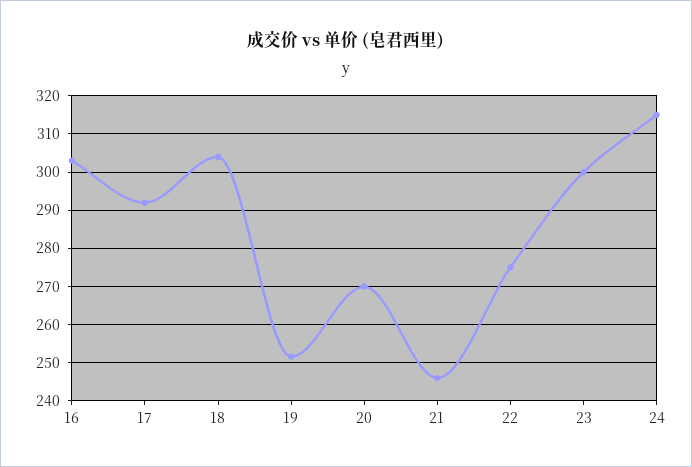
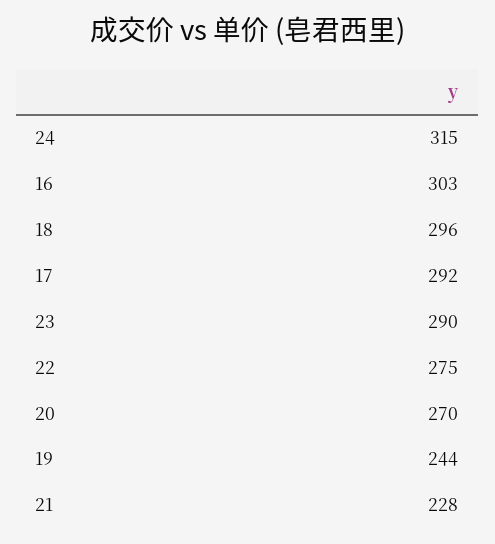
18: 304 -> 296
19: 252 -> 244
21: 246 -> 228
23: 300 -> 290

